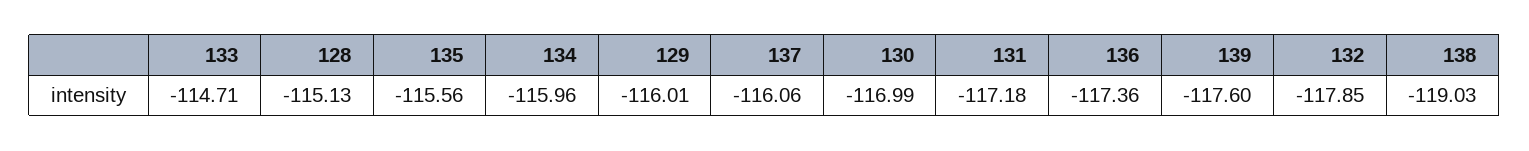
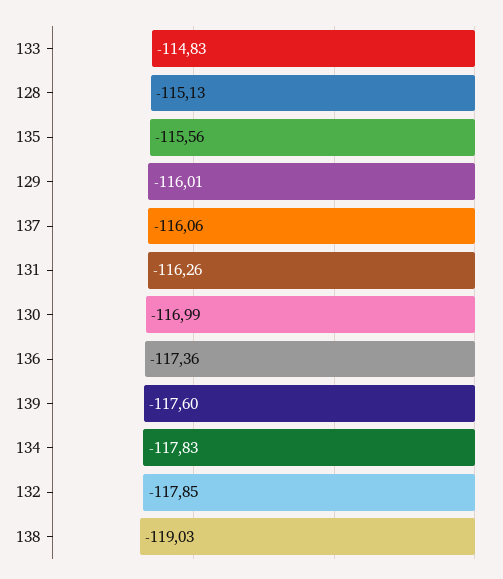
133: -114.71 -> -114.83
134: -115.96 -> -117.83
131: -117.18 -> -116.26

